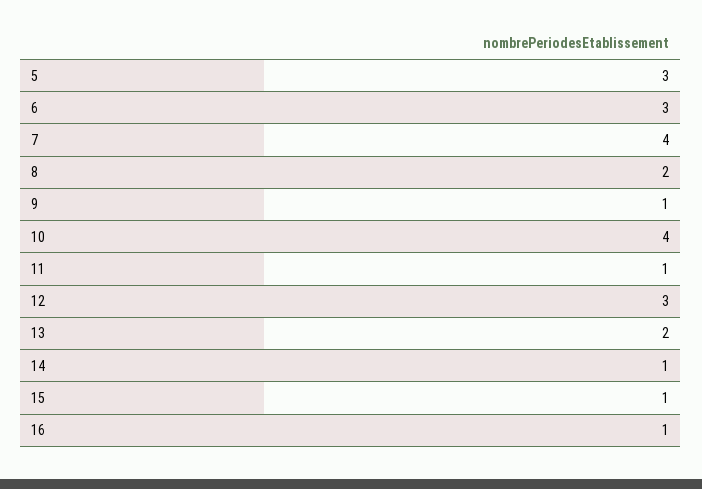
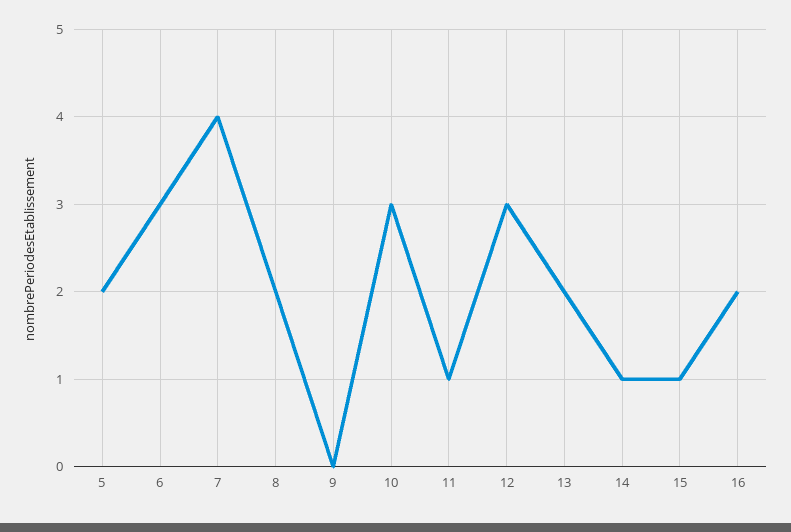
5: 3 -> 2
9: 1 -> 0
10: 4 -> 3
16: 1 -> 2

